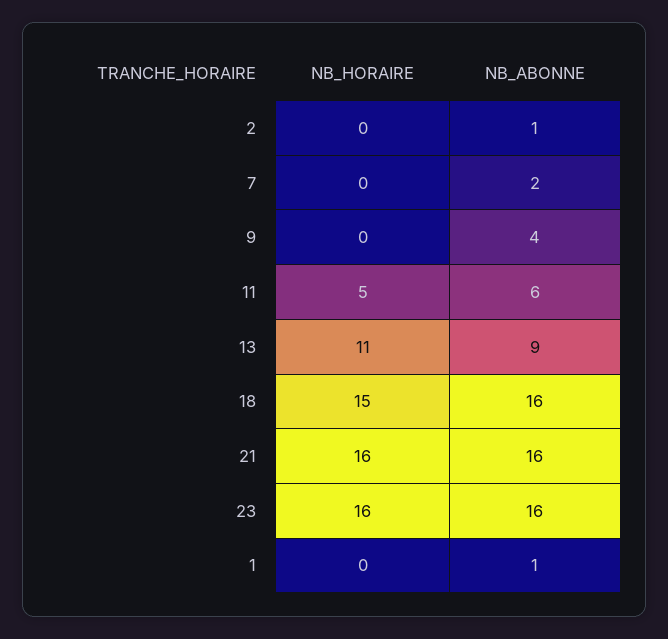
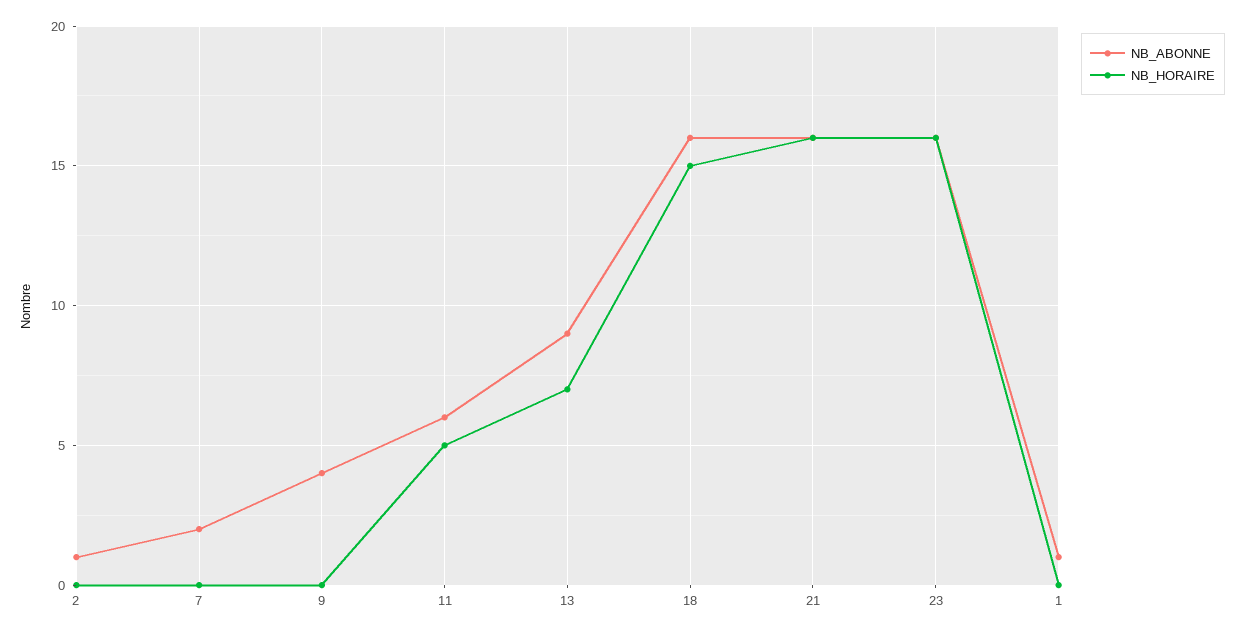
NB_HORAIRE, 13: 11 -> 7

